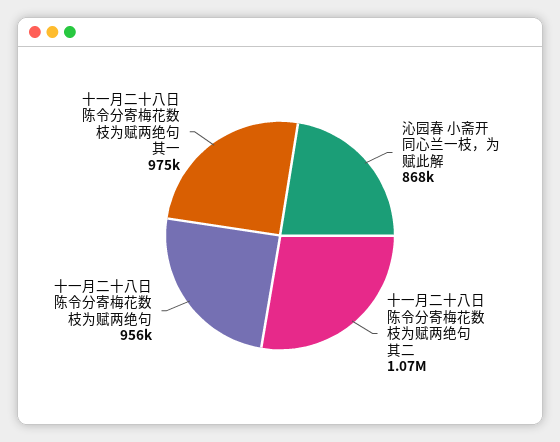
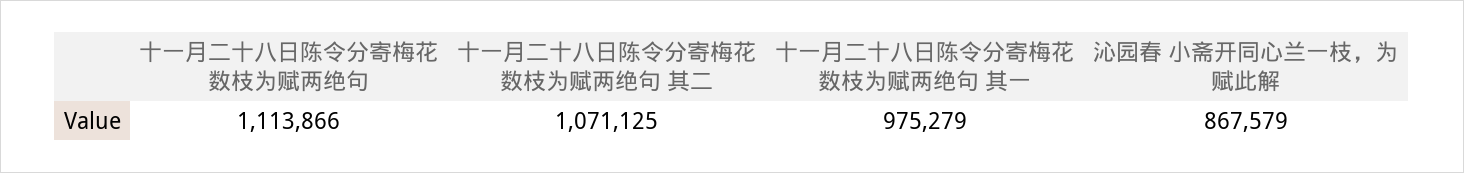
十一月二十八日陈令分寄梅花数枝为赋两绝句: 956000 -> 1113866

